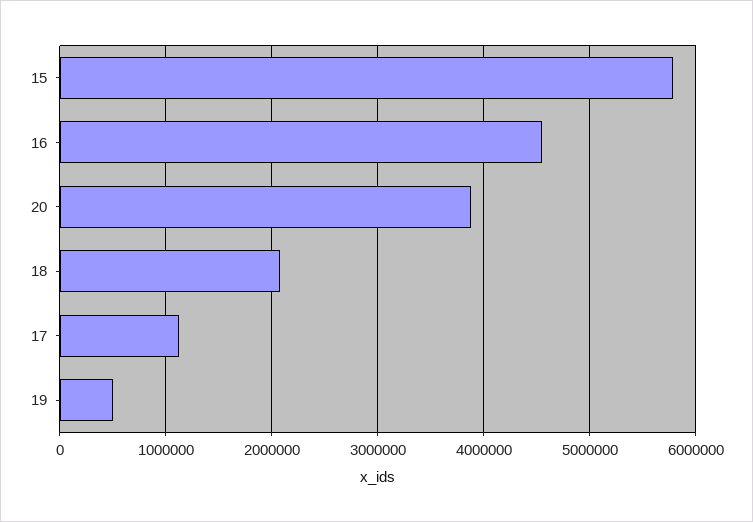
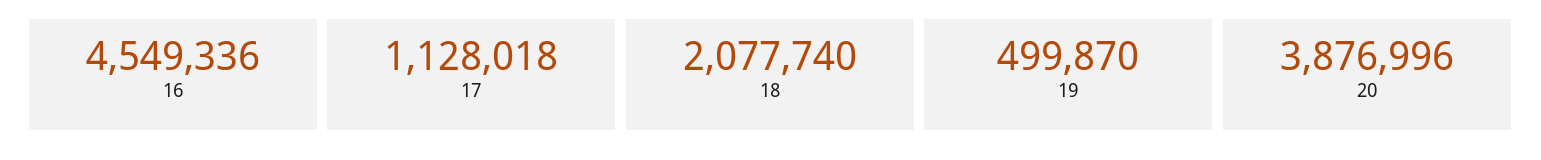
15: 5800000 -> none

